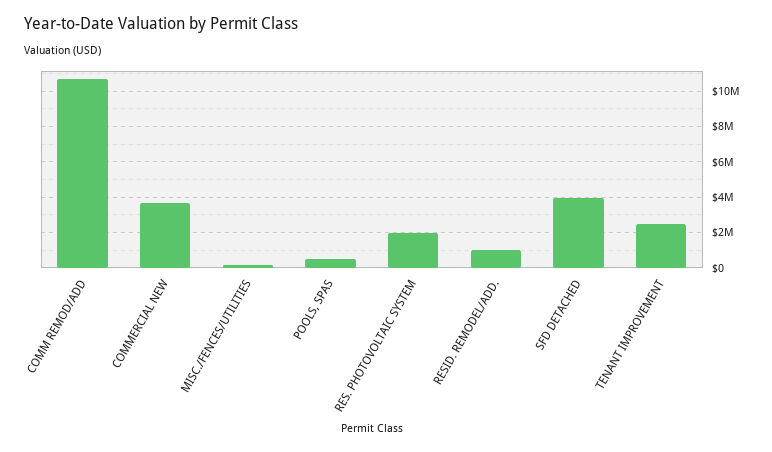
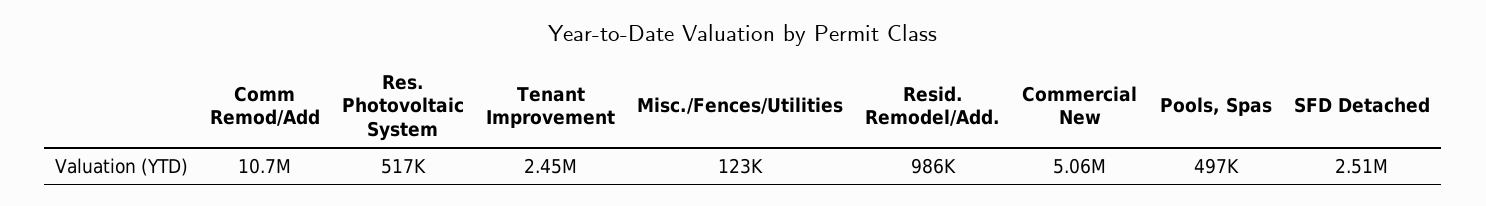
COMMERCIAL NEW: 3500000 -> 5060000
RES. PHOTOVOLTAIC SYSTEM: 2000000 -> 517000
SFD DETACHED: 4000000 -> 2510000

